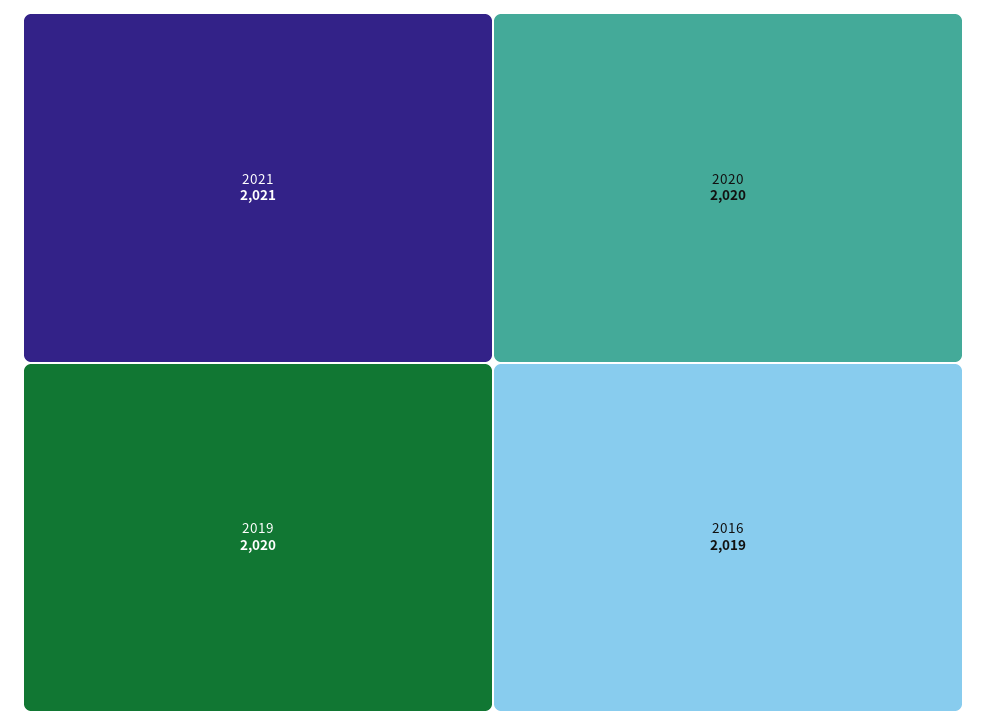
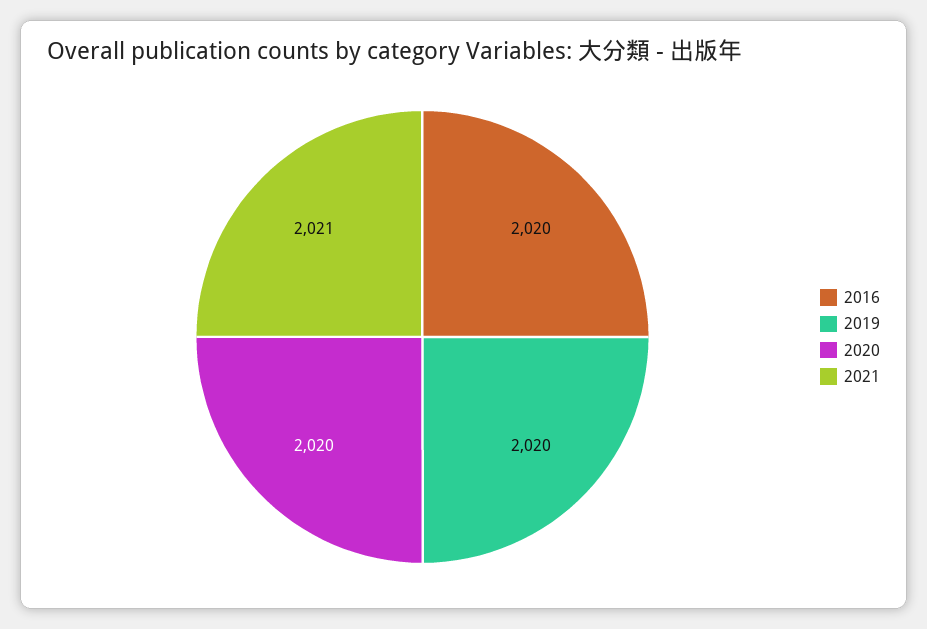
2016: 2019 -> 2020

